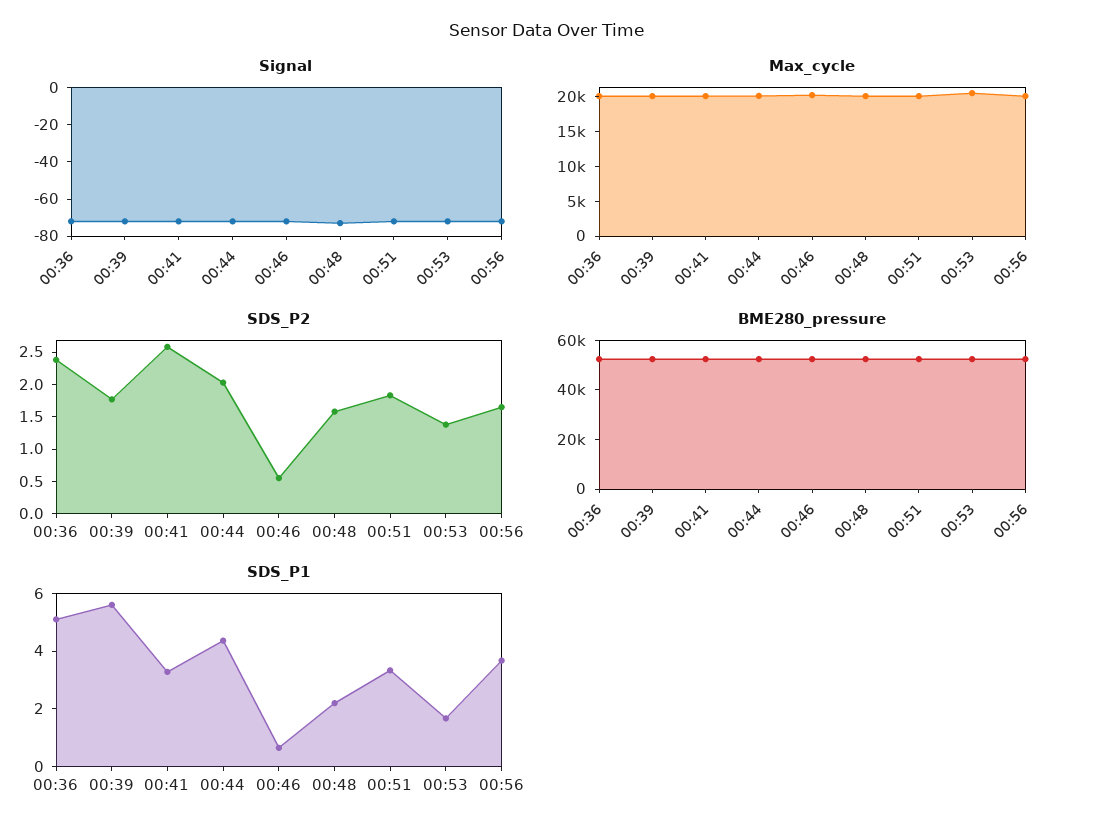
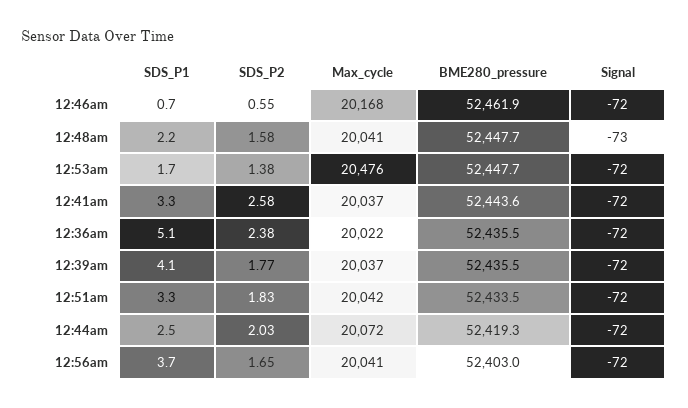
SDS_P1, 00:39: 5.5 -> 4.1
SDS_P1, 00:44: 4.5 -> 2.5

